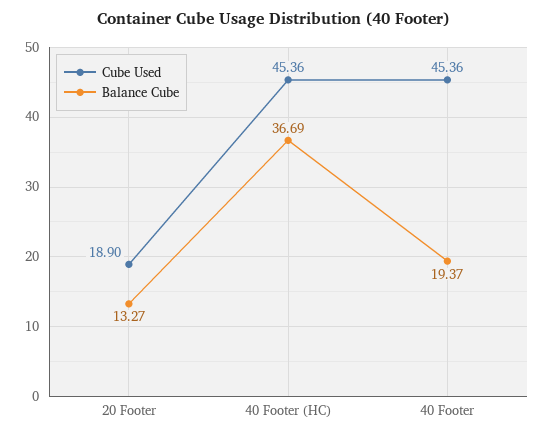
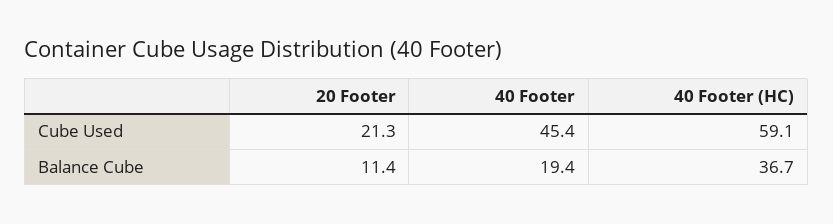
Cube Used, 20 Footer: 18.9 -> 21.3
Balance Cube, 20 Footer: 13.27 -> 11.4
Cube Used, 40 Footer (HC): 45.36 -> 59.1

